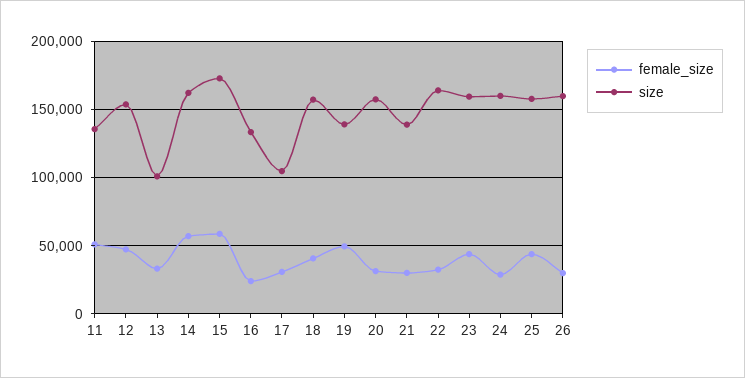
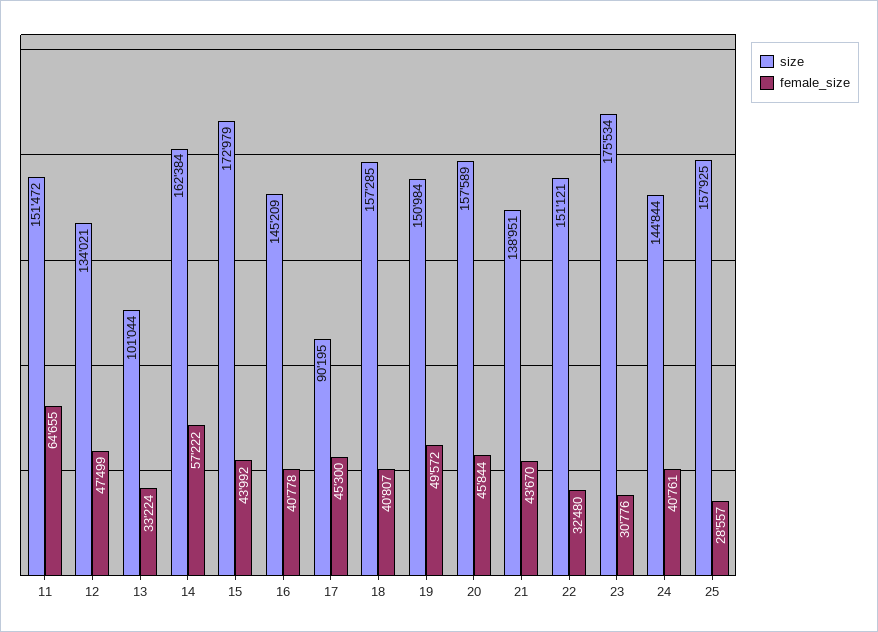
female_size, 11: 50000 -> 64655
size, 11: 135000 -> 151472
size, 12: 155000 -> 134021
female_size, 15: 60000 -> 43992
female_size, 16: 25000 -> 40778
size, 16: 135000 -> 145209
female_size, 17: 30000 -> 45300
size, 17: 105000 -> 90195
size, 19: 140000 -> 150984
female_size, 20: 30000 -> 45844
female_size, 21: 30000 -> 43670
size, 22: 165000 -> 151121
female_size, 23: 45000 -> 30776
size, 23: 160000 -> 175534
female_size, 24: 30000 -> 40761
size, 24: 160000 -> 144844
female_size, 25: 45000 -> 28557
female_size, 26: 30000 -> none
size, 26: 160000 -> none

